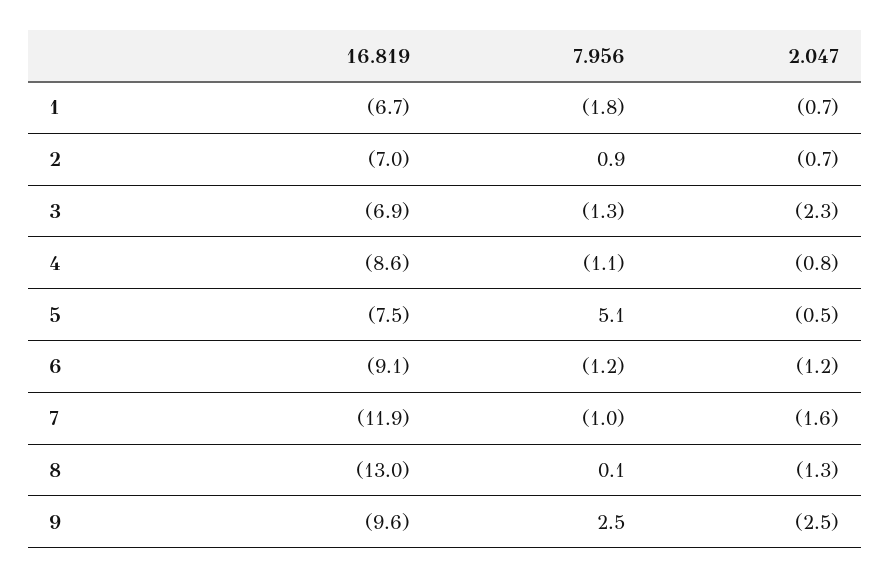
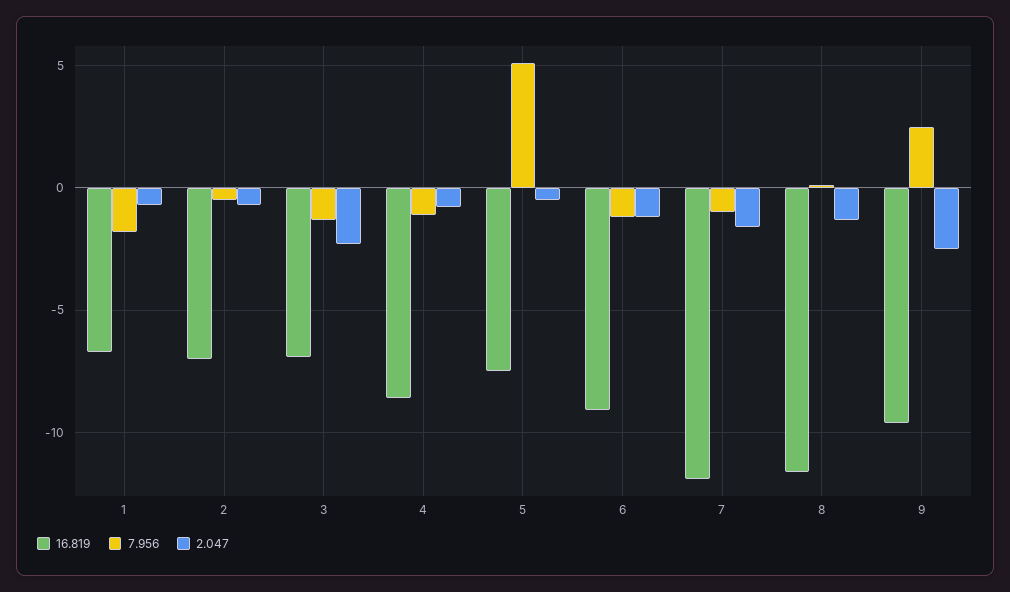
7.956, 2: 0.9 -> -0.5
16.819, 8: -13 -> -11.5

